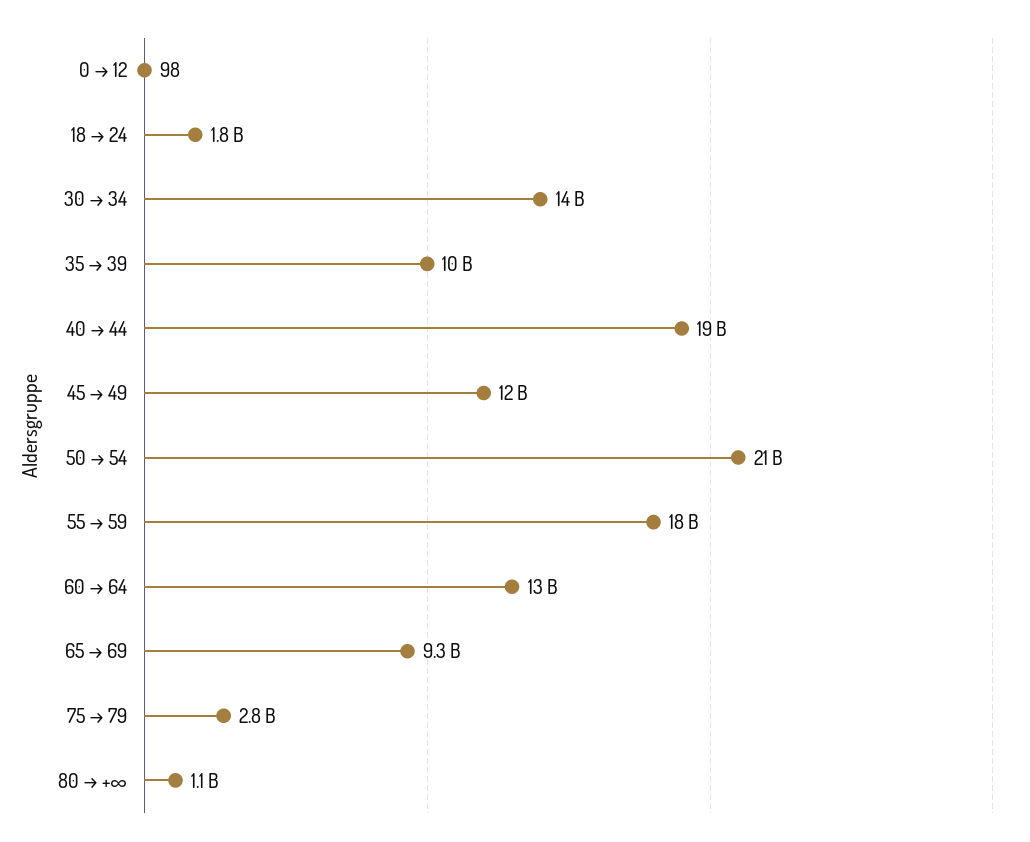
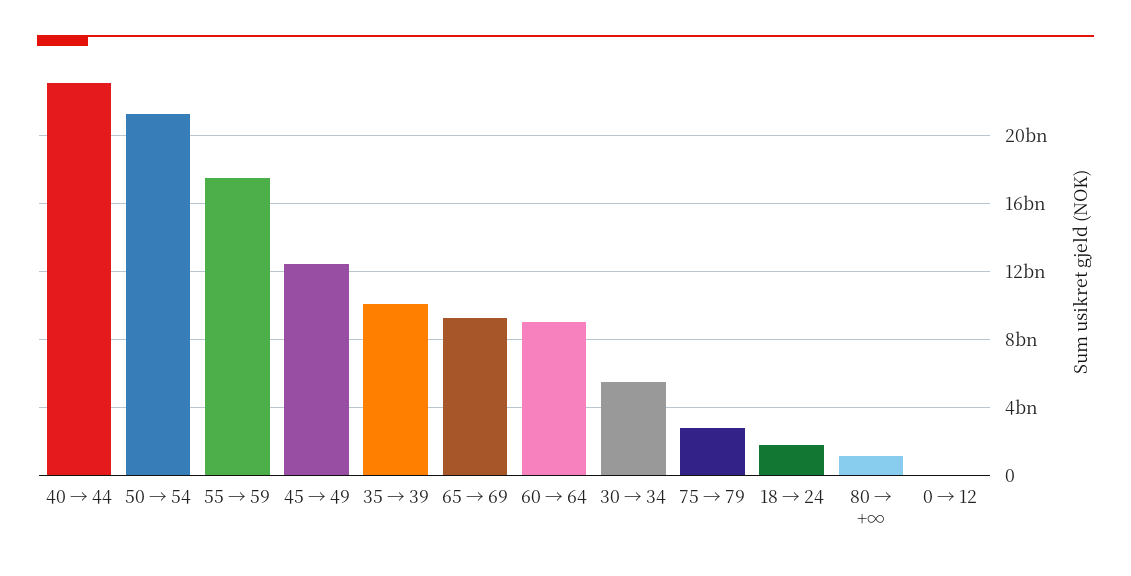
30 → 34: 14000000000 -> 5500000000
40 → 44: 19000000000 -> 23000000000
60 → 64: 13000000000 -> 9000000000

